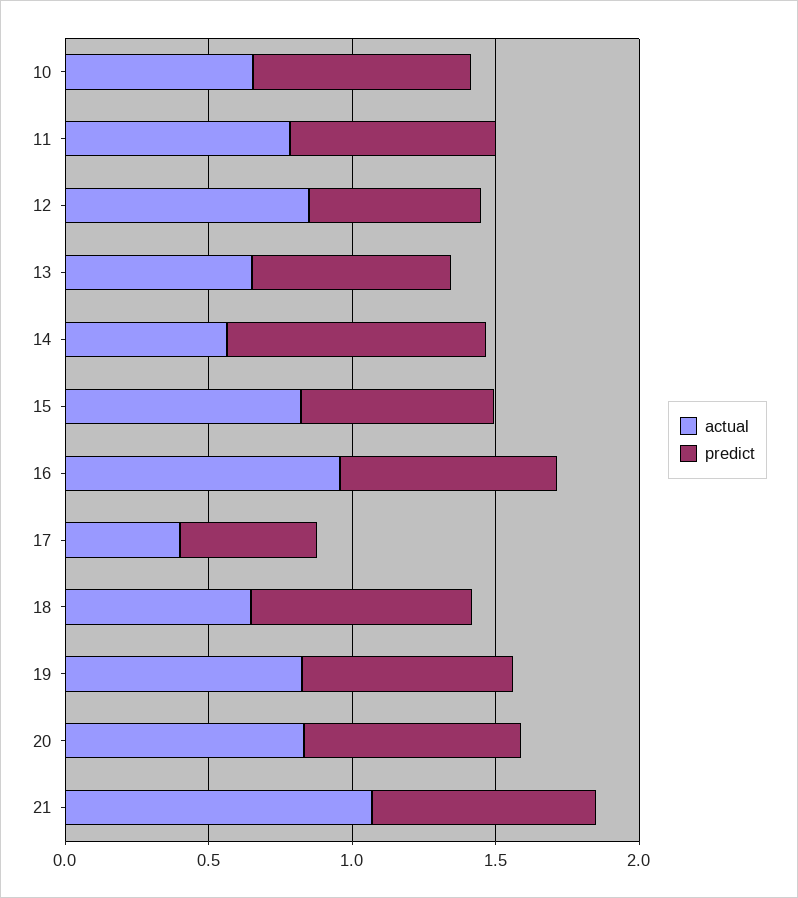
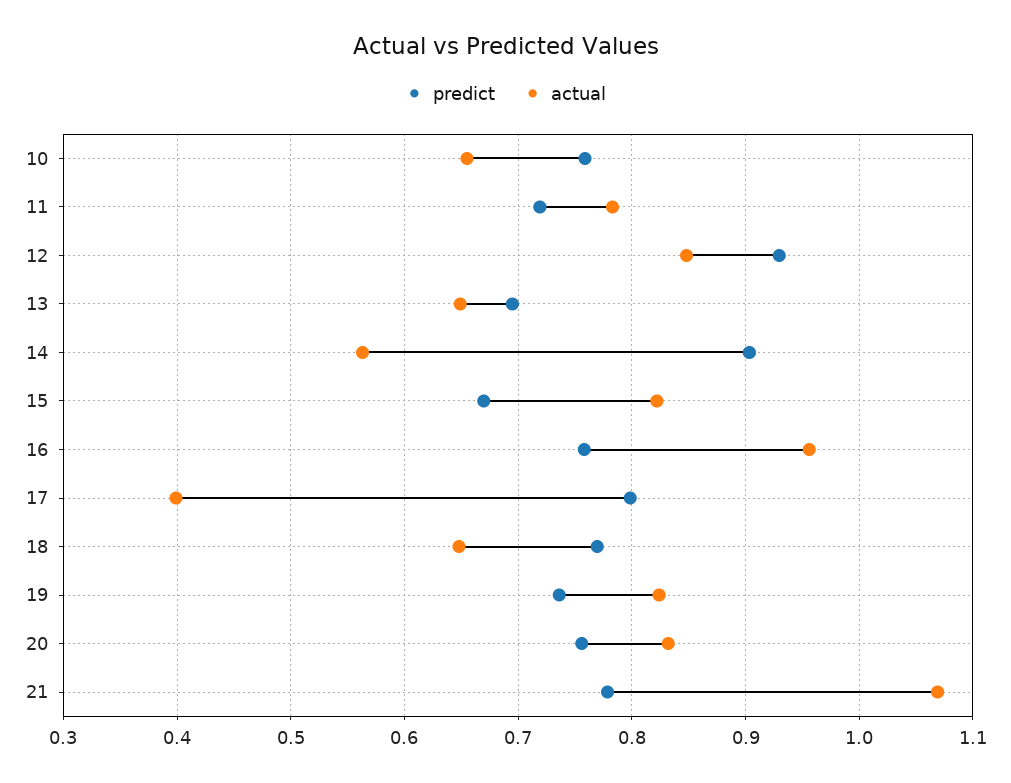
predict, 12: 0.6 -> 0.93
predict, 17: 0.5 -> 0.8

